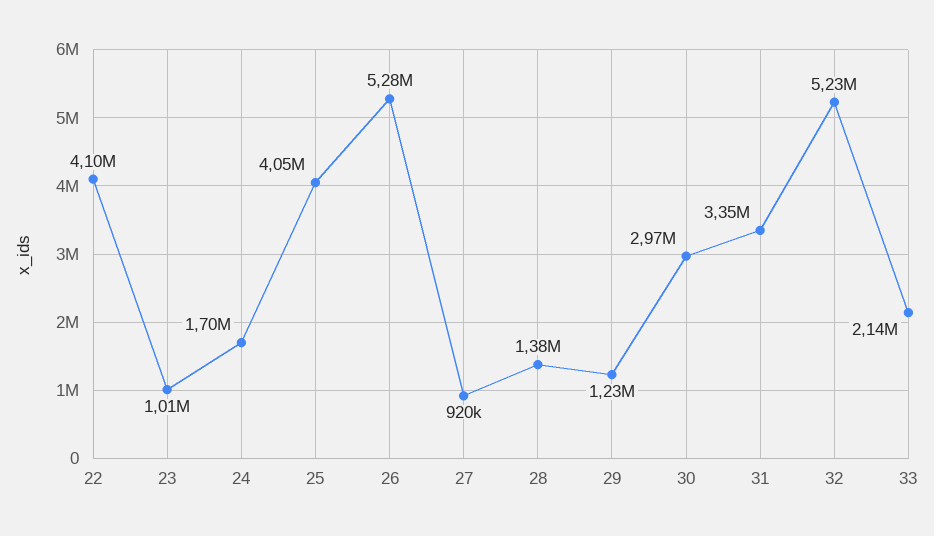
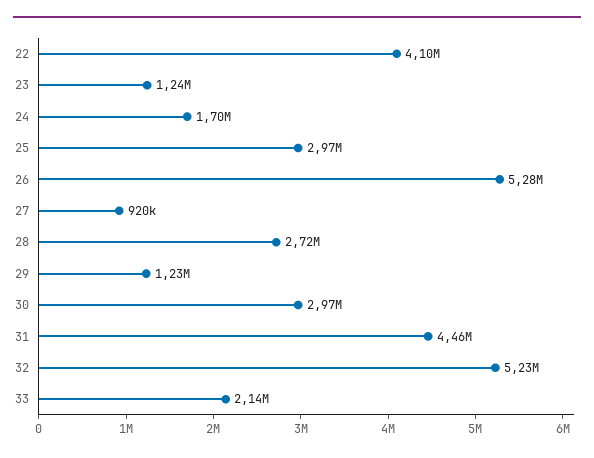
23: 1010000 -> 1240000
25: 4050000 -> 2970000
28: 1380000 -> 2720000
31: 3350000 -> 4460000

